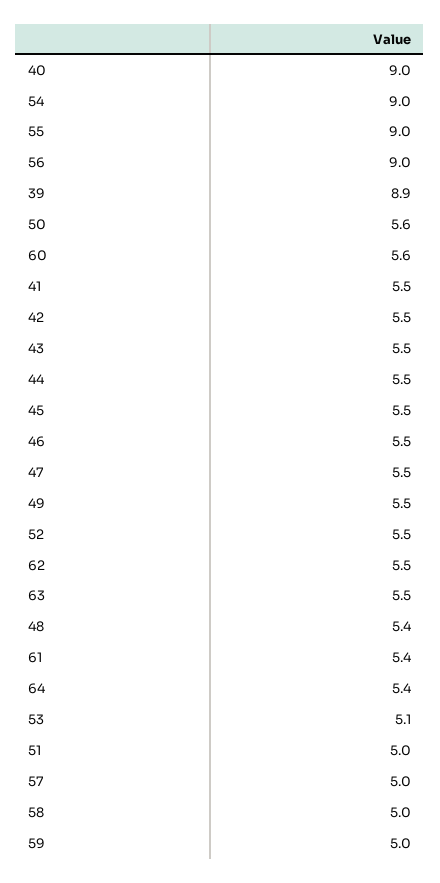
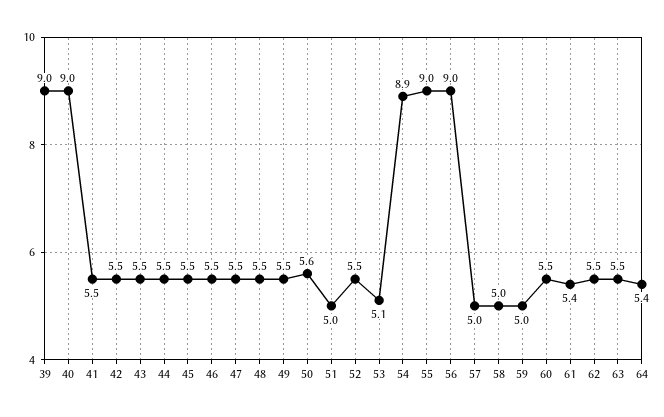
54: 9 -> 8.9
39: 8.9 -> 9
60: 5.6 -> 5.5
48: 5.4 -> 5.5

